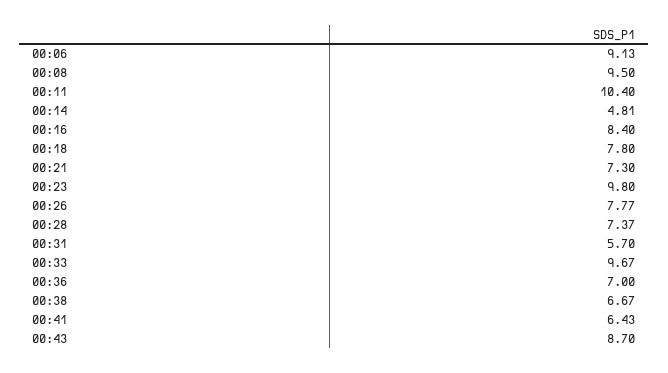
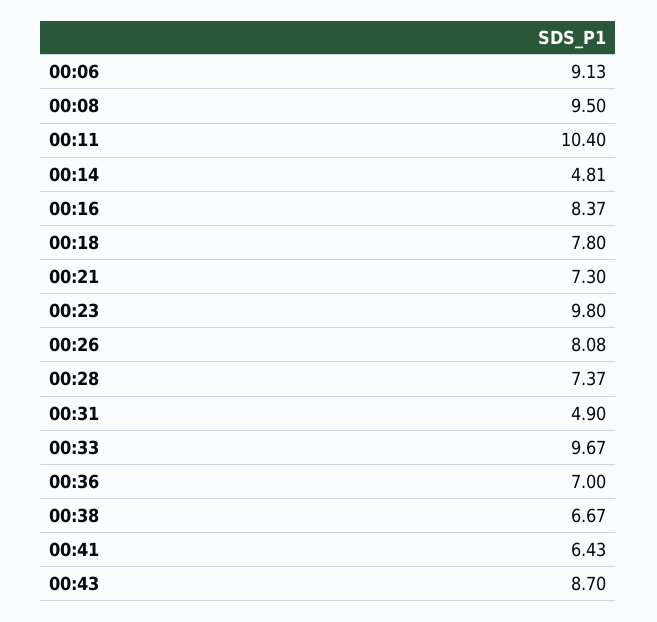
00:16: 8.4 -> 8.37
00:26: 7.77 -> 8.08
00:31: 5.7 -> 4.9

